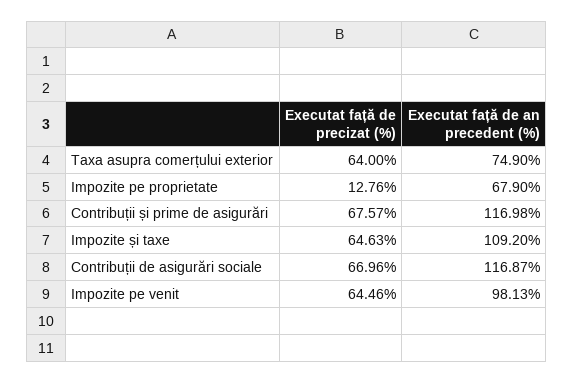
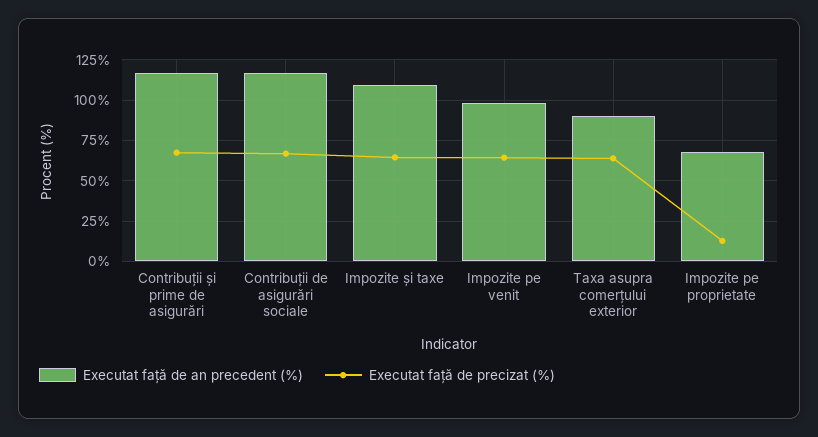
Executat față de an precedent (%), Taxa asupra comerțului exterior: 74.9 -> 90

